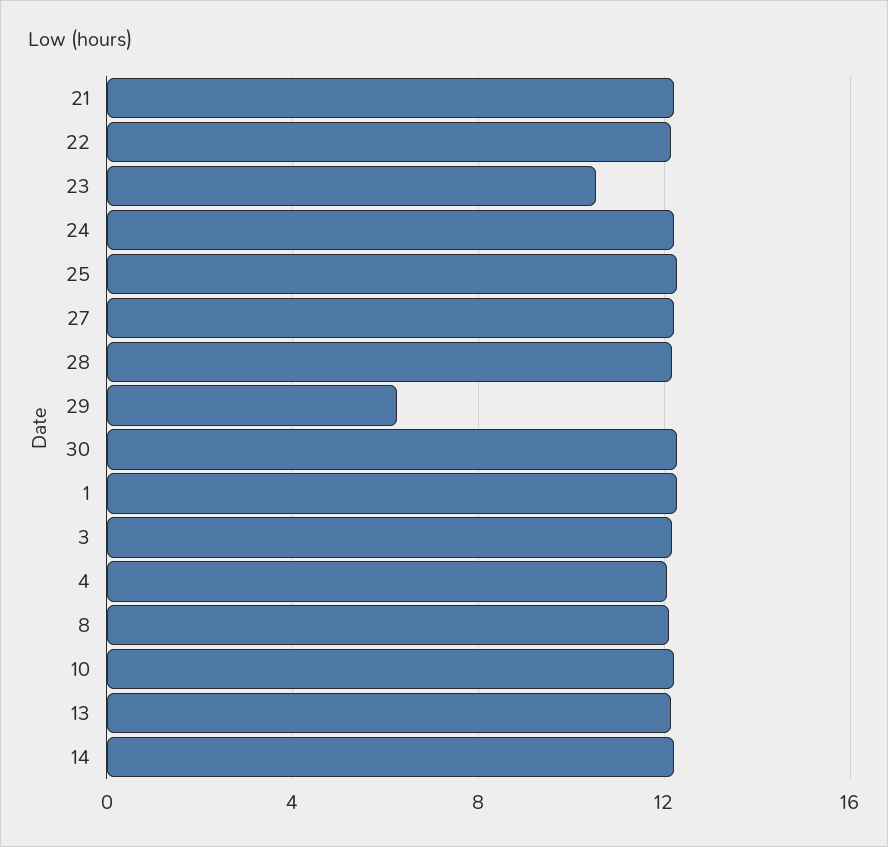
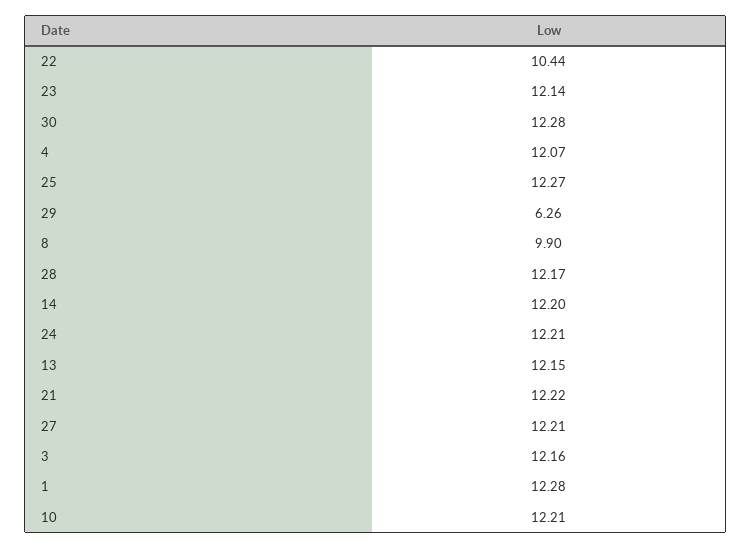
22: 12 -> 10.44
23: 10.5 -> 12.14
8: 12 -> 9.9

